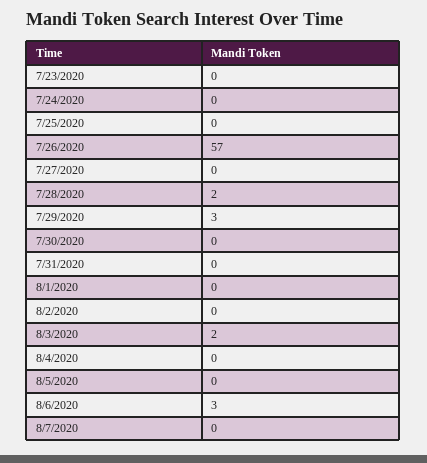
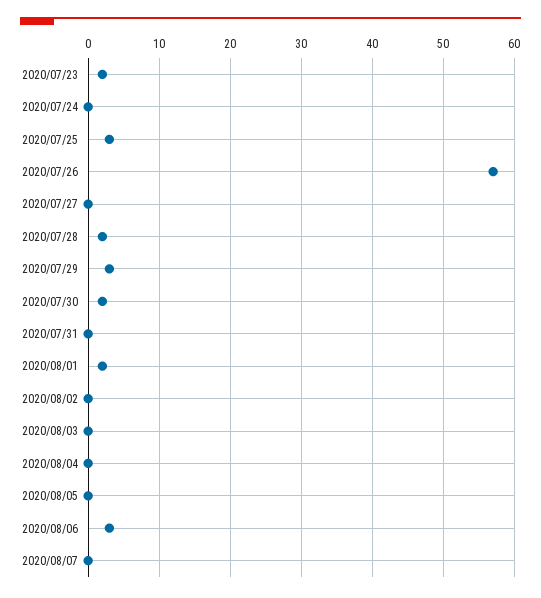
7/23/2020: 0 -> 2
7/25/2020: 0 -> 3
7/30/2020: 0 -> 2
8/1/2020: 0 -> 2
8/3/2020: 2 -> 0

